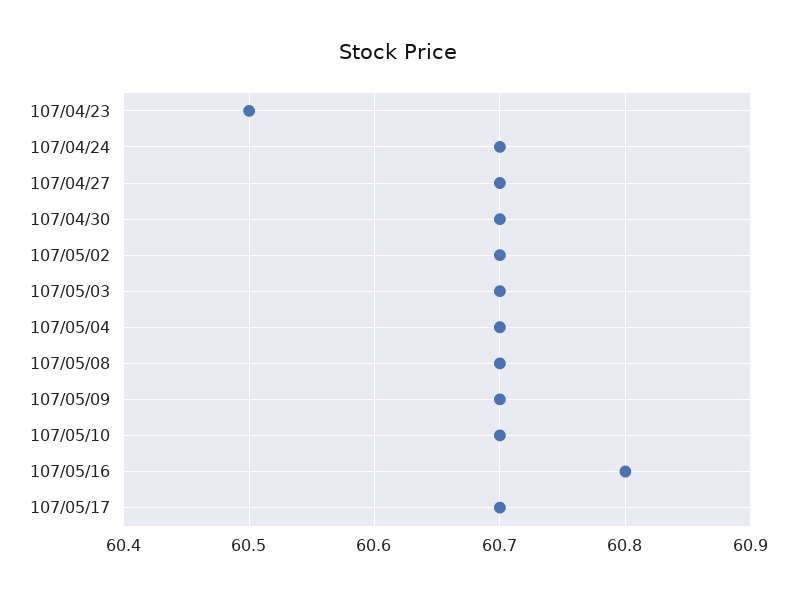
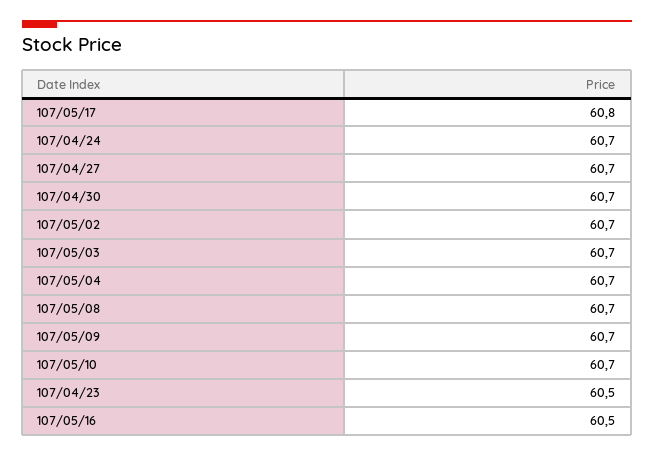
107/05/16: 60.8 -> 60.5
107/05/17: 60.7 -> 60.8

